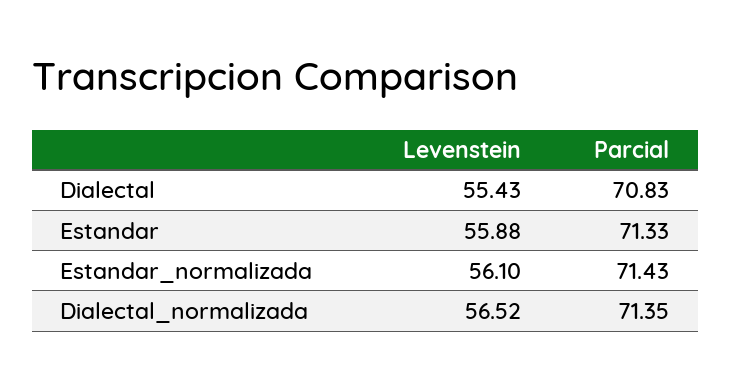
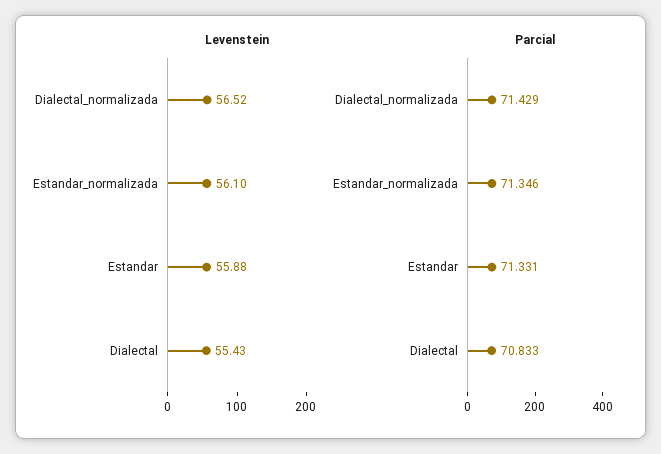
Parcial, Estandar_normalizada: 71.43 -> 71.346
Parcial, Dialectal_normalizada: 71.35 -> 71.429

